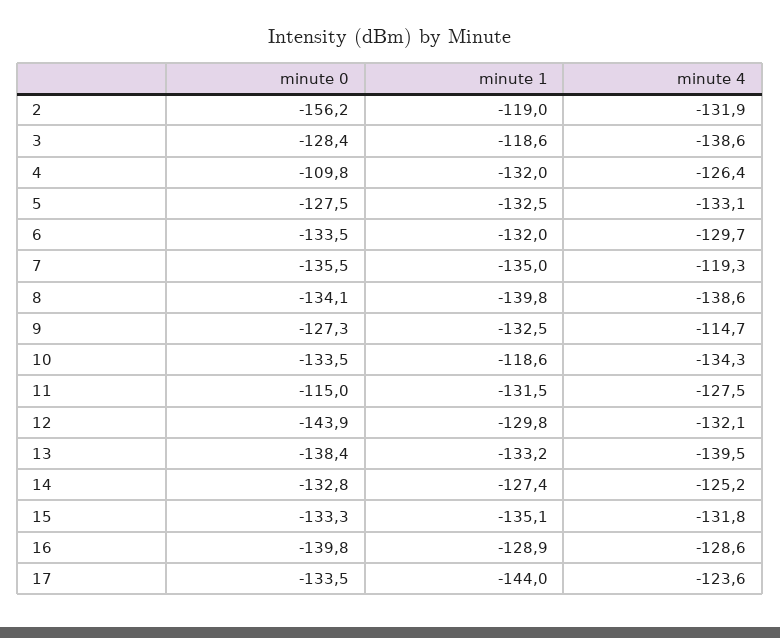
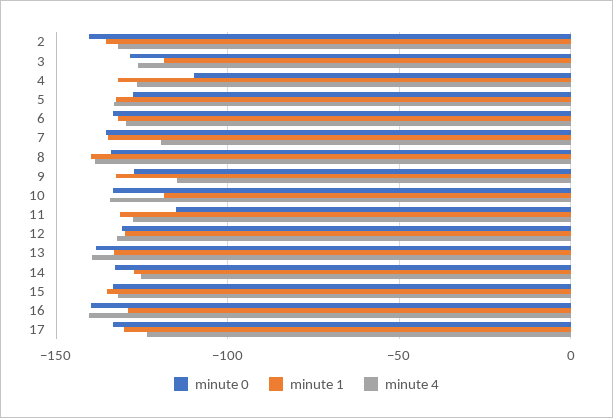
minute 0, 2: -156.2 -> -140
minute 1, 2: -119 -> -135
minute 4, 3: -138.6 -> -125
minute 0, 12: -143.9 -> -130
minute 4, 16: -128.6 -> -140
minute 1, 17: -144 -> -130

